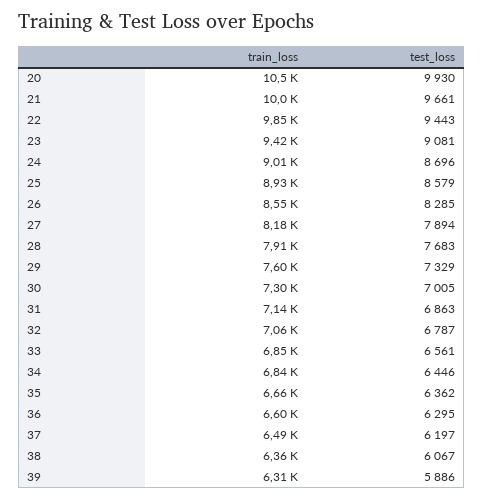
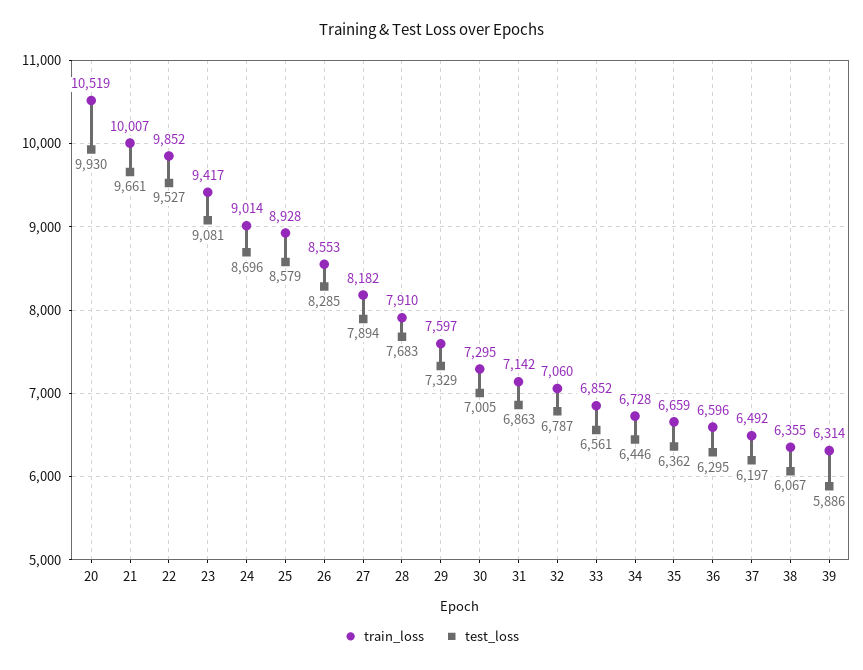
test_loss, 22: 9443 -> 9527
train_loss, 34: 6840 -> 6728

